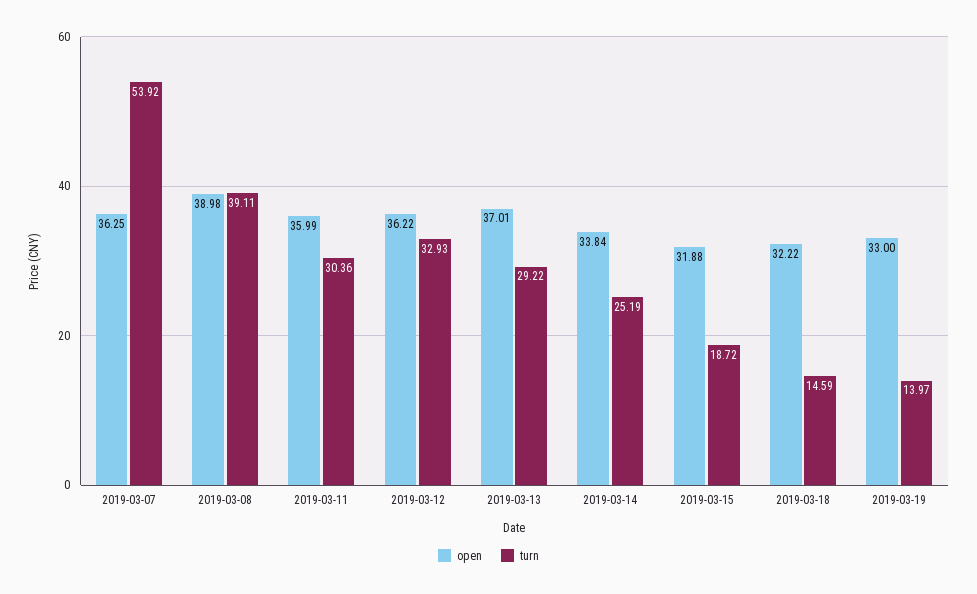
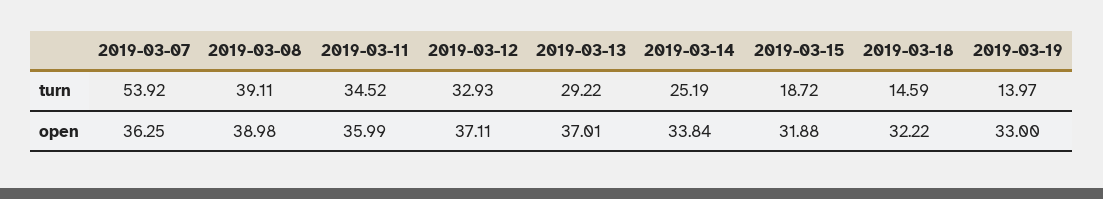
turn, 2019-03-11: 30.36 -> 34.52
open, 2019-03-12: 36.22 -> 37.11

